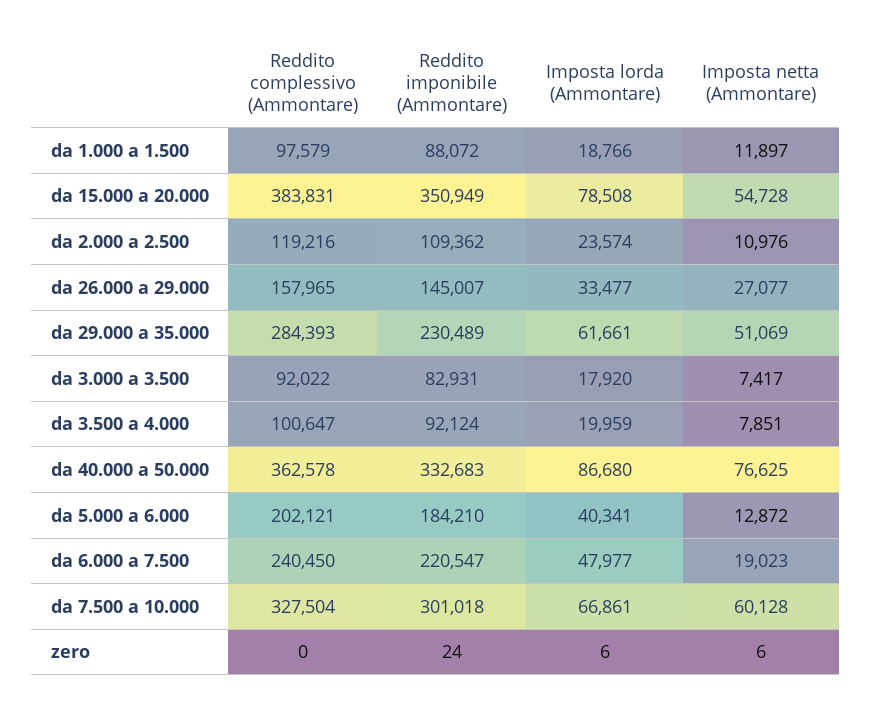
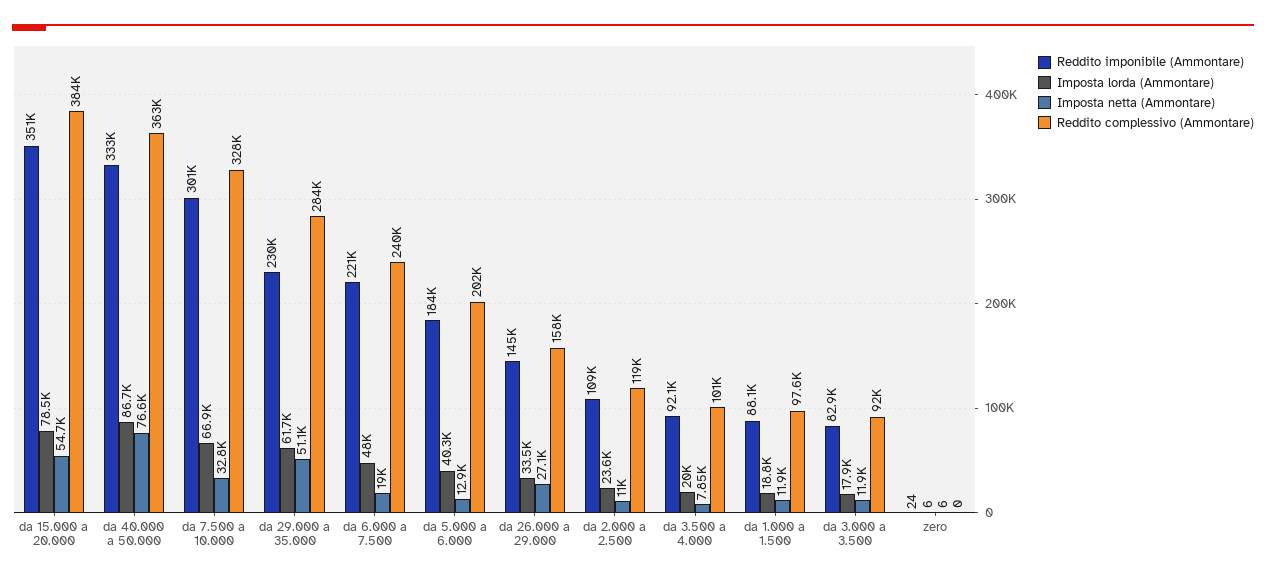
Imposta netta (Ammontare), da 3.000 a 3.500: 7417 -> 11900
Imposta netta (Ammontare), da 7.500 a 10.000: 60128 -> 32800

